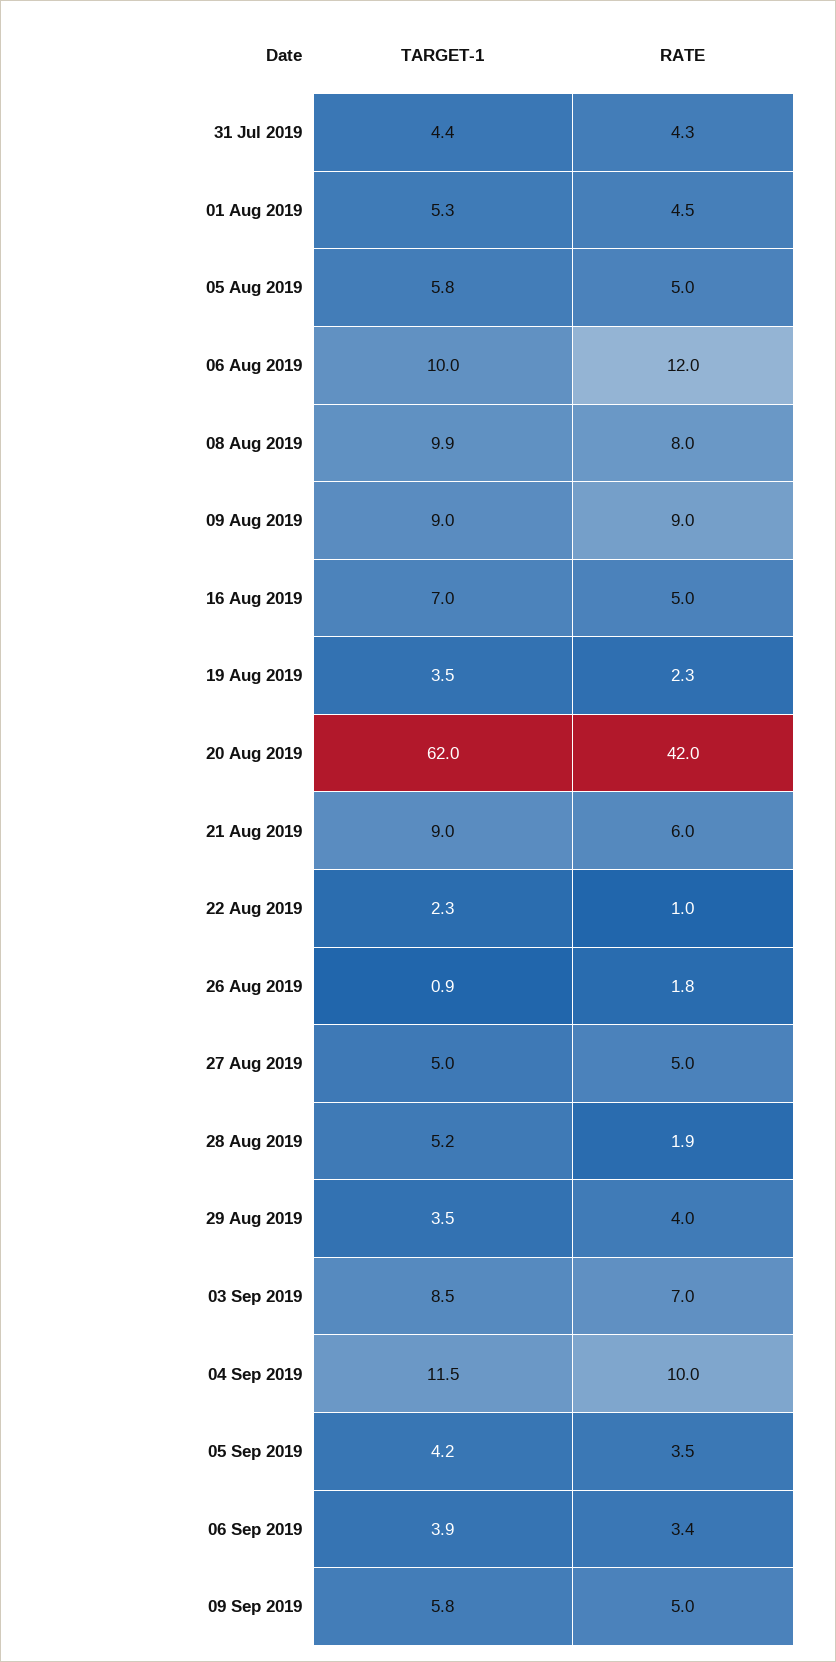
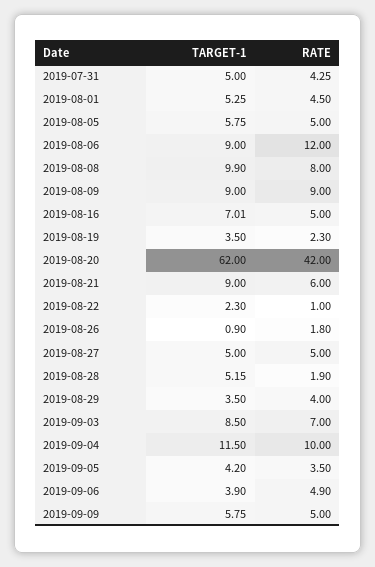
TARGET-1, 31 Jul 2019: 4.4 -> 5
TARGET-1, 06 Aug 2019: 10 -> 9
RATE, 06 Sep 2019: 3.4 -> 4.9

